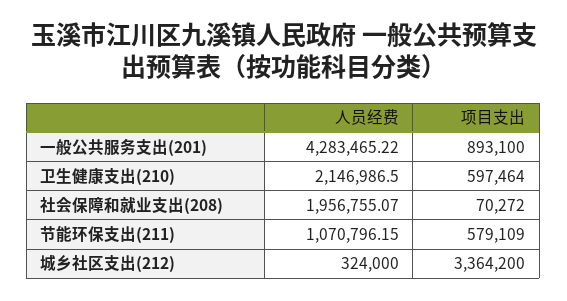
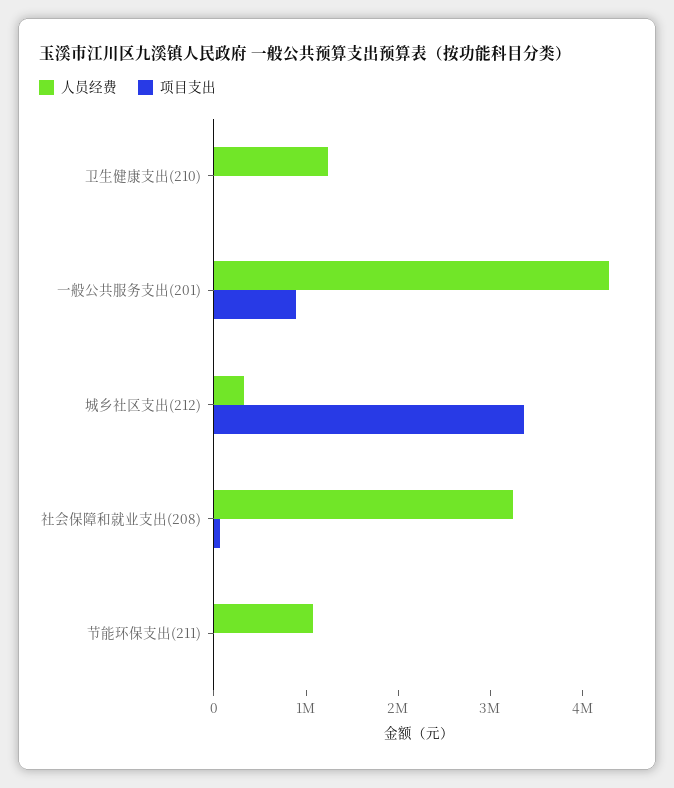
人员经费, 卫生健康支出(210): 2146986.5 -> 1200000
项目支出, 卫生健康支出(210): 597464 -> 0
人员经费, 社会保障和就业支出(208): 1956755.07 -> 3200000
项目支出, 节能环保支出(211): 579109 -> 0

